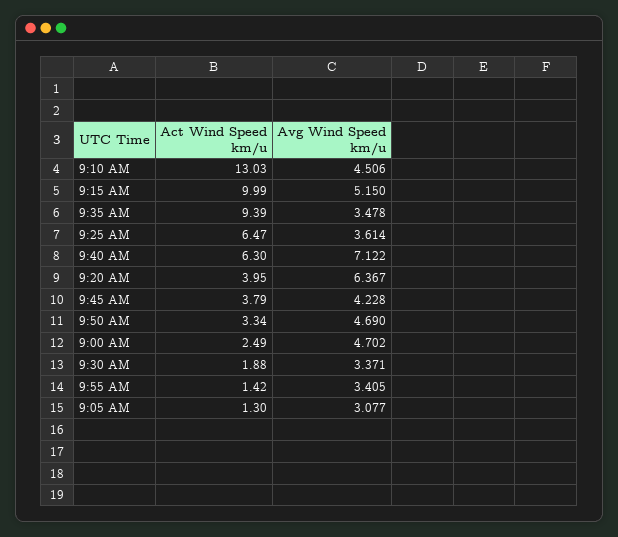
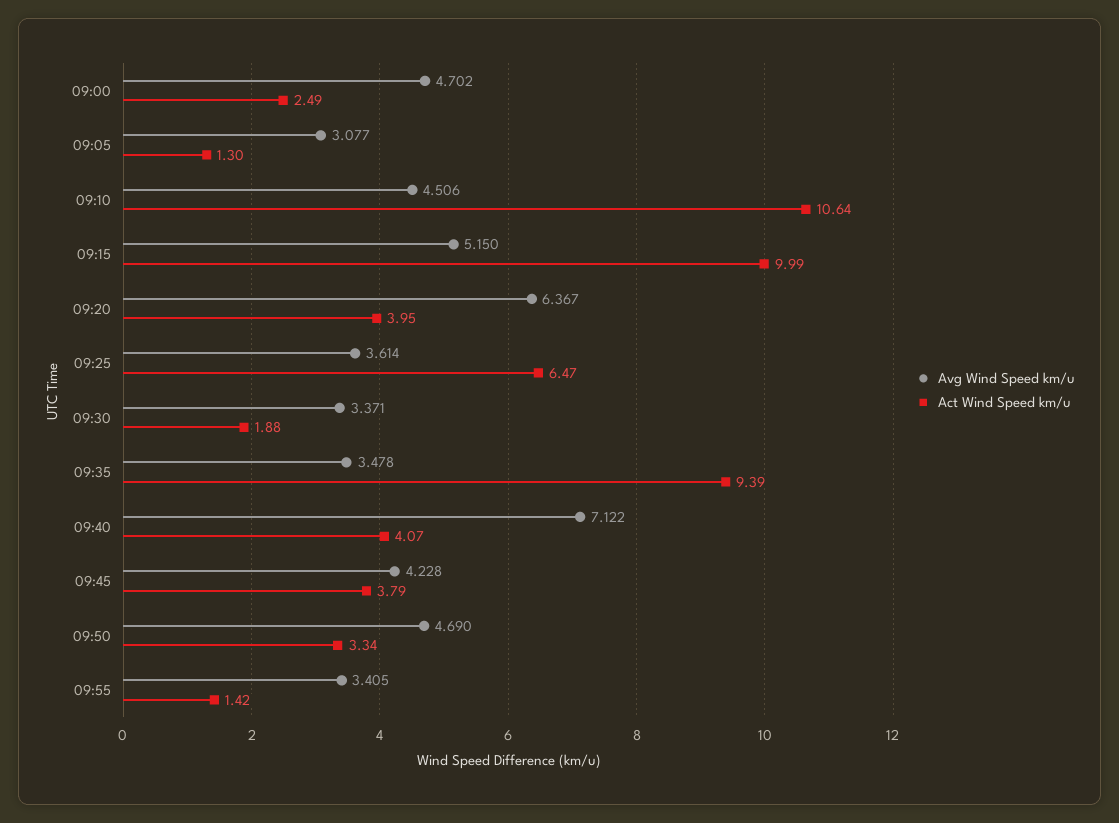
Act Wind Speed km/u, 9:10 AM: 13.03 -> 10.64
Act Wind Speed km/u, 9:40 AM: 6.3 -> 4.07

